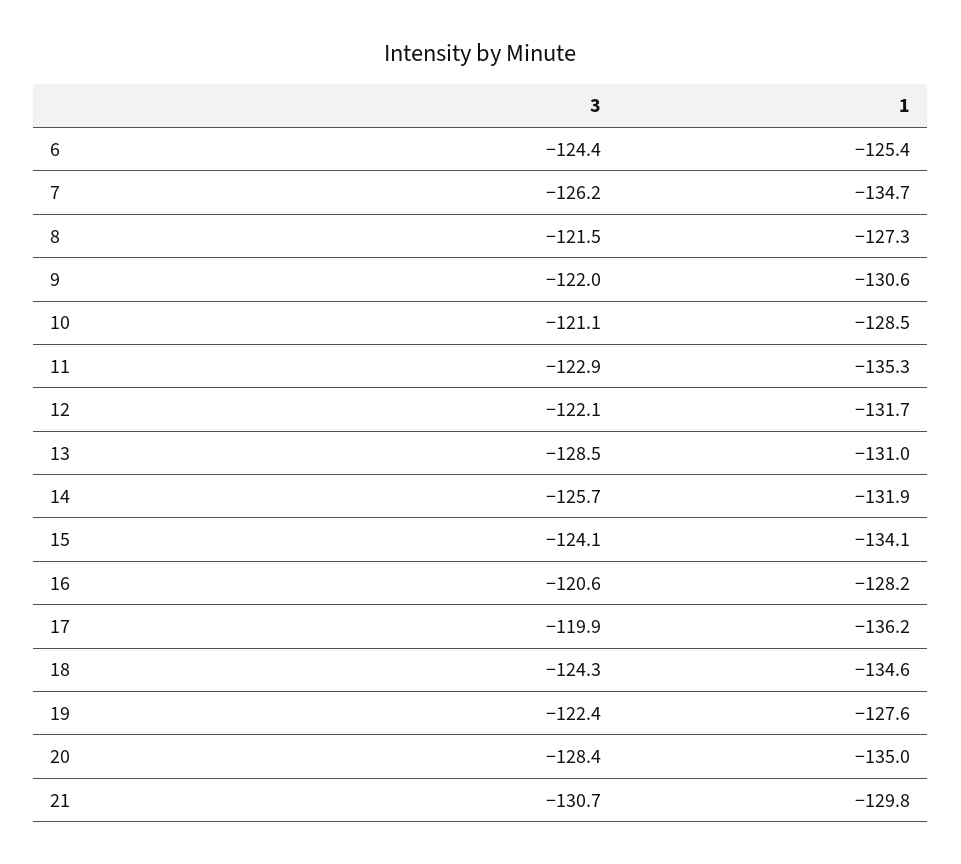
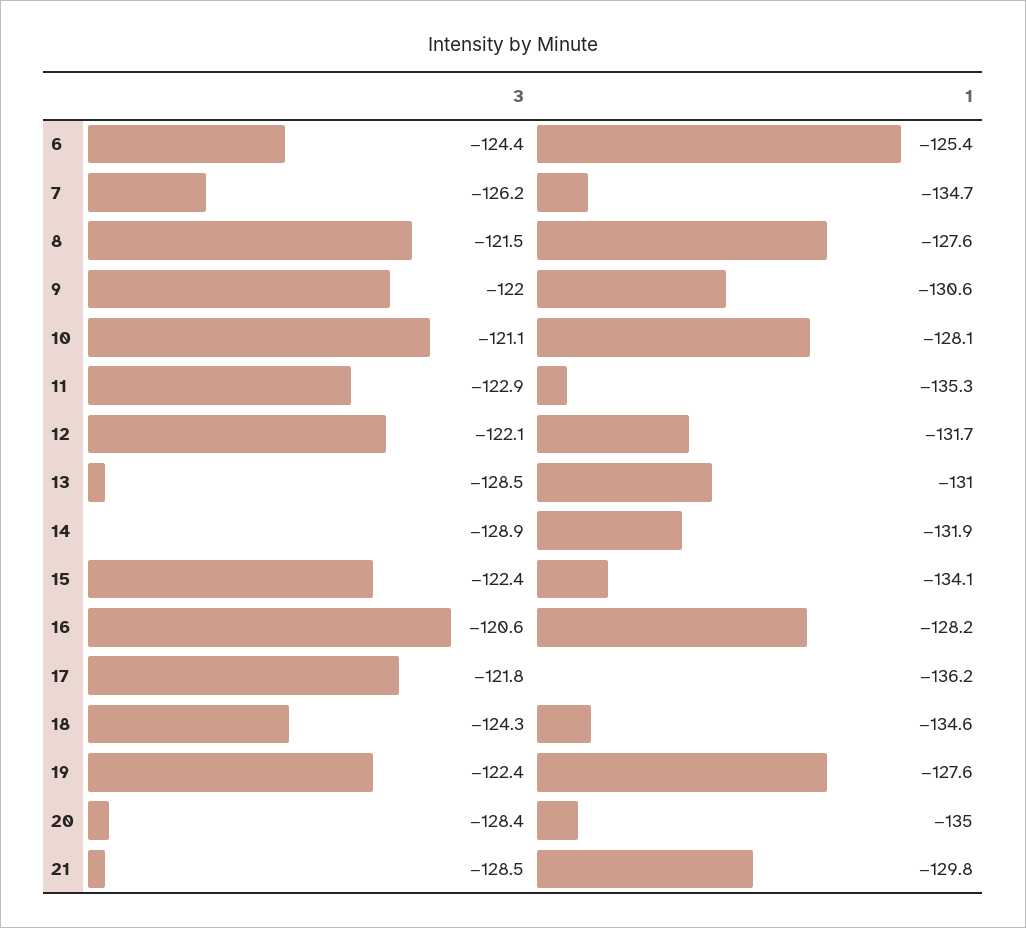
1, 8: -127.3 -> -127.6
1, 10: -128.5 -> -128.1
3, 14: -125.7 -> -128.9
3, 15: -124.1 -> -122.4
3, 17: -119.9 -> -121.8
3, 21: -130.7 -> -128.5

